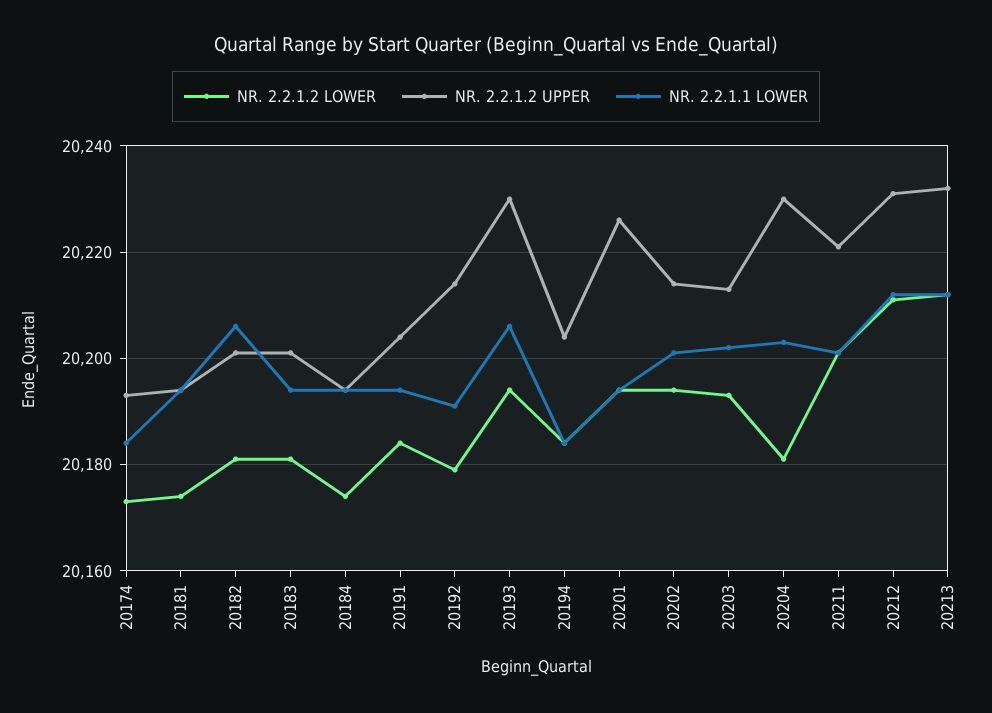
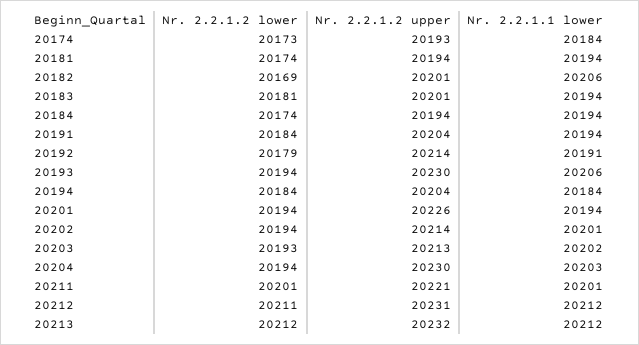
NR. 2.2.1.2 LOWER, 20182: 20180 -> 20169
NR. 2.2.1.2 LOWER, 20204: 20180 -> 20194

